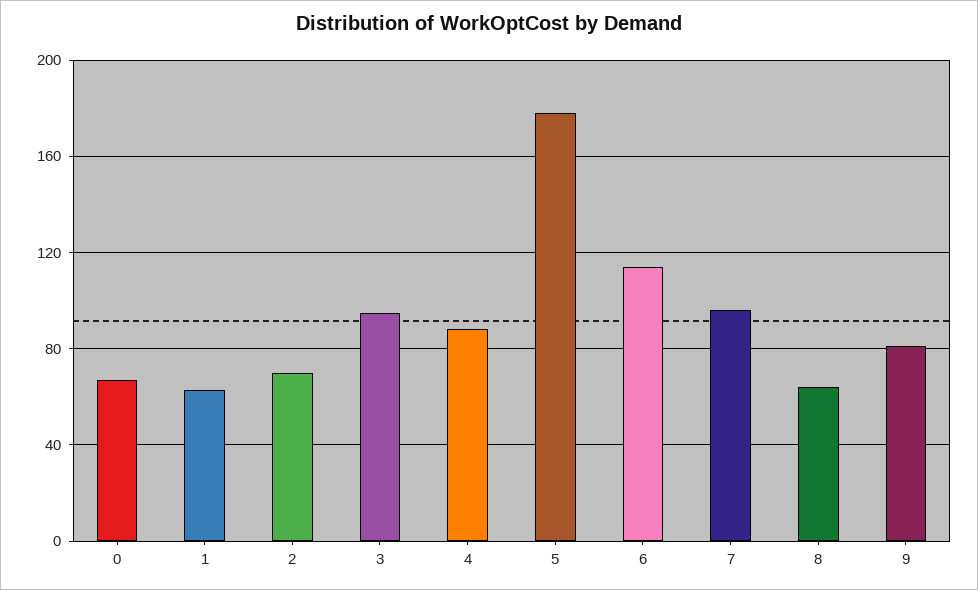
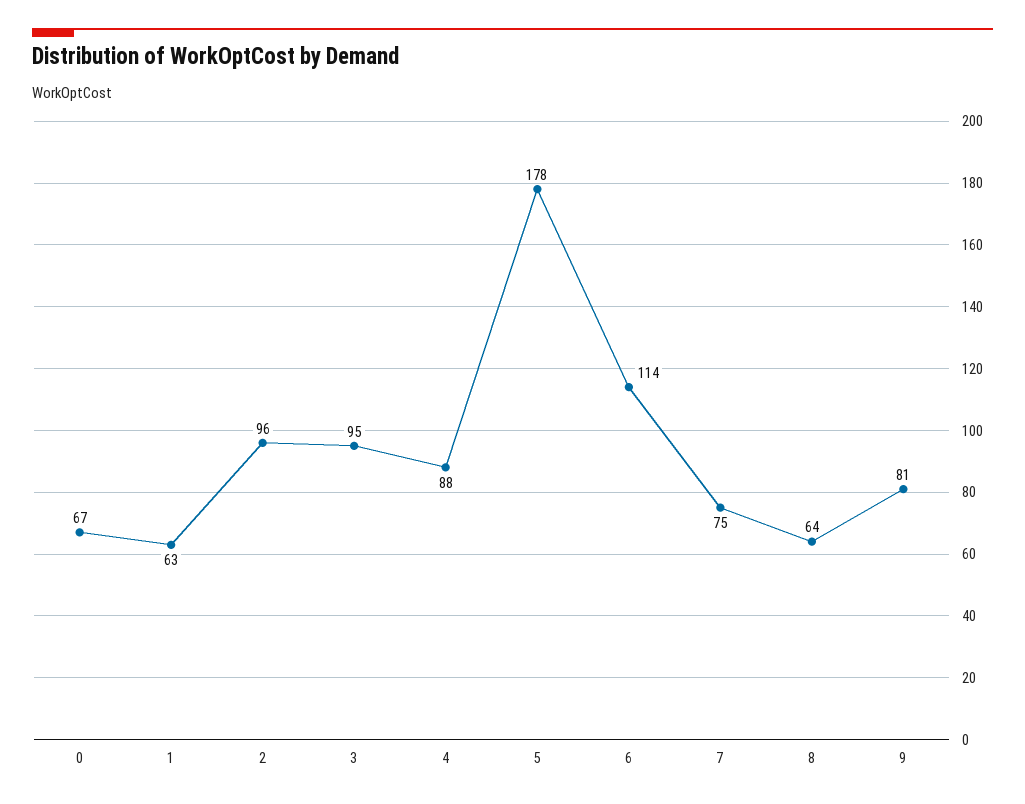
2: 70 -> 96
7: 95 -> 75

